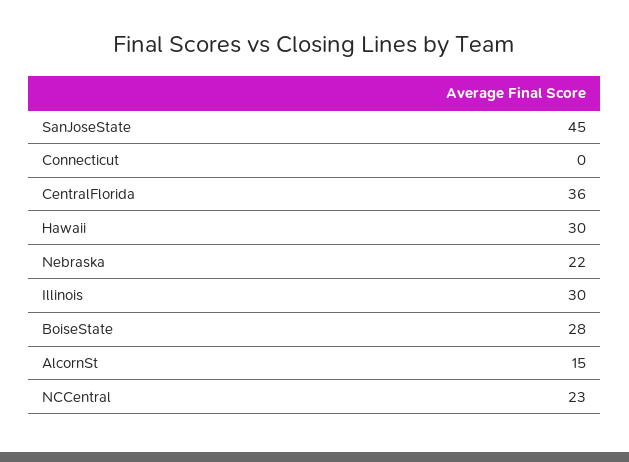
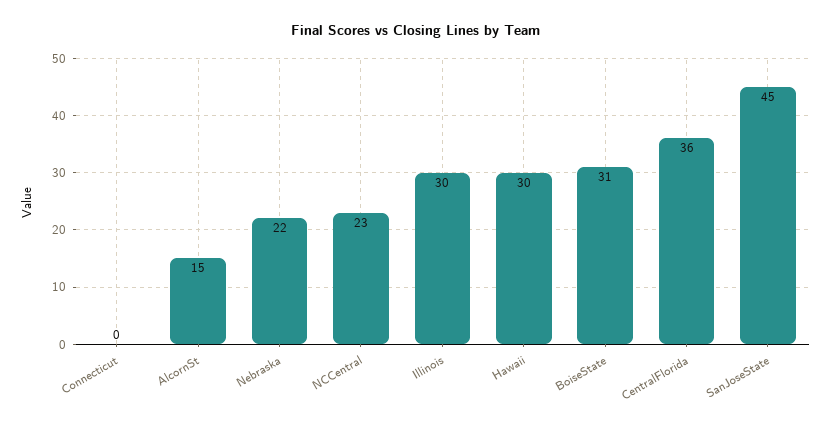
BoiseState: 28 -> 31

